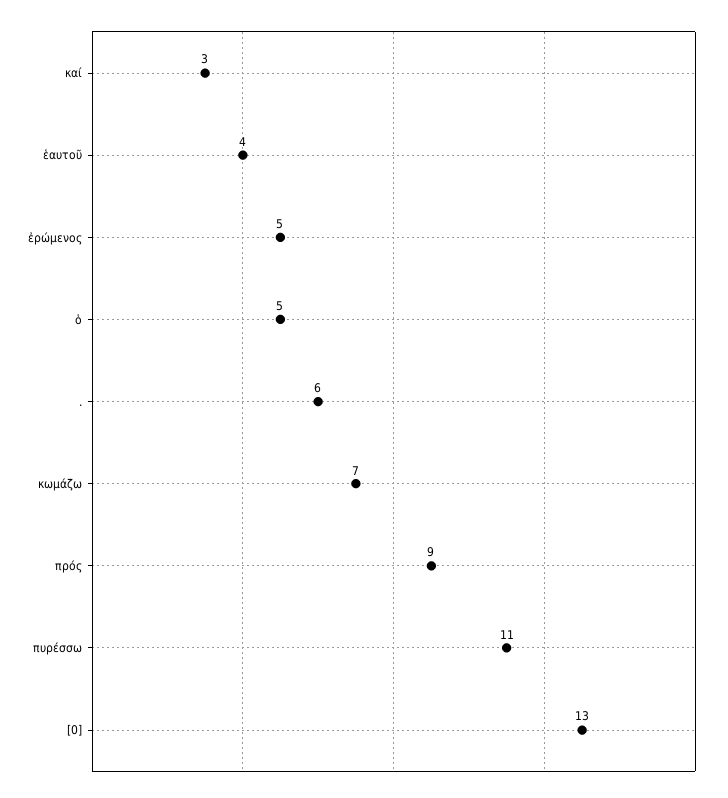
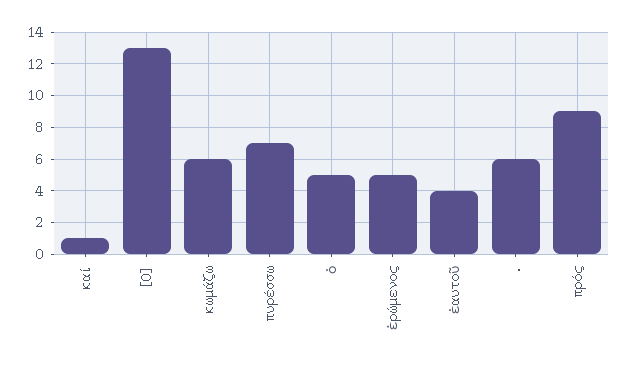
καί: 3 -> 1
κωμάζω: 7 -> 6
πυρέσσω: 11 -> 7

